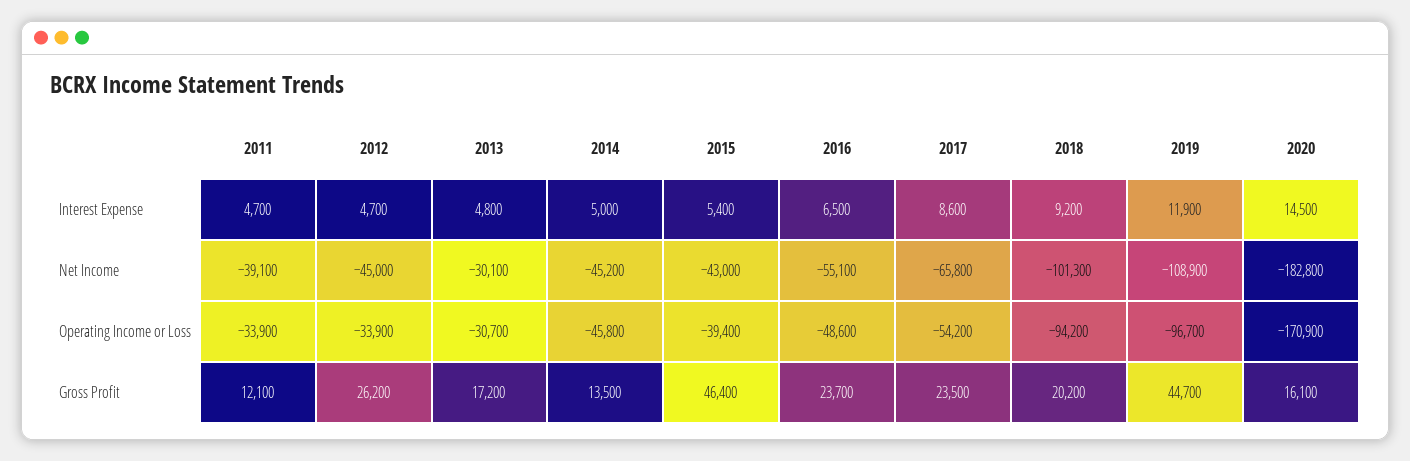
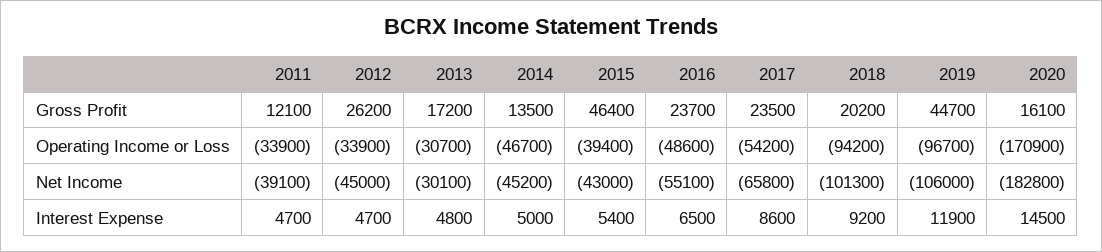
2019, Net Income: -108900 -> -106000
2014, Operating Income or Loss: -45800 -> -46700

